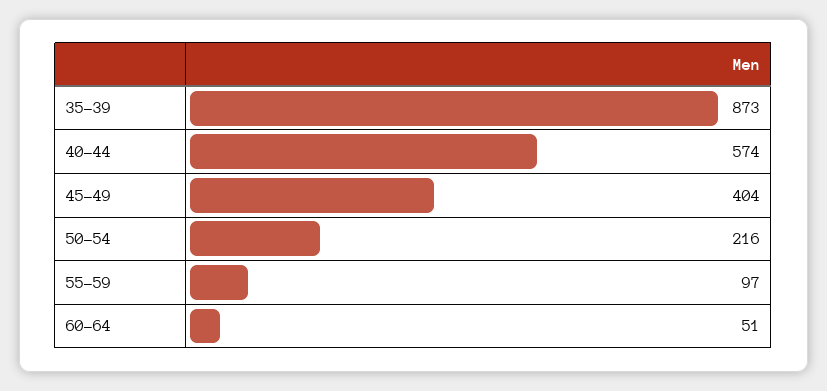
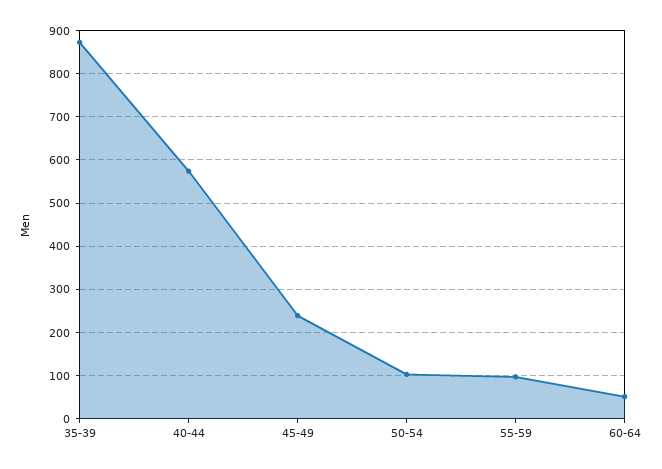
45-49: 404 -> 240
50-54: 216 -> 100

